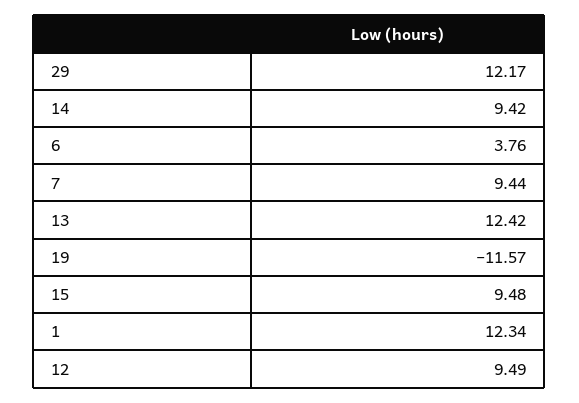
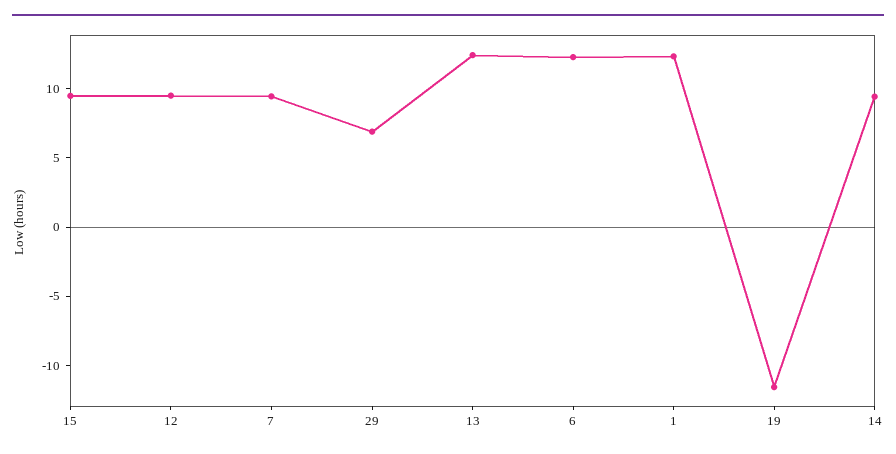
29: 12.17 -> 7
6: 3.76 -> 12

